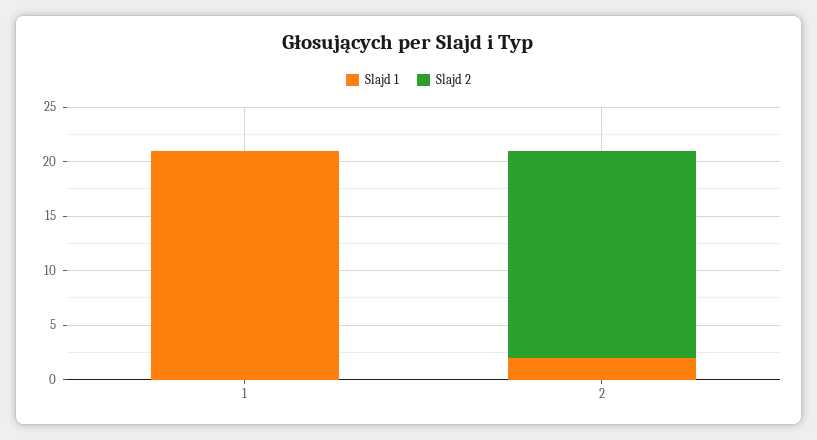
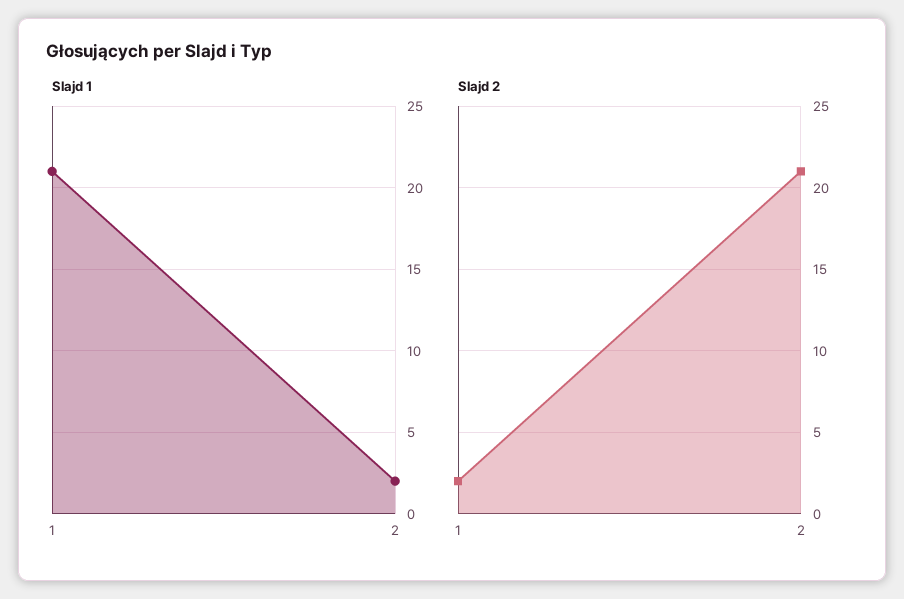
Slajd 2, 1: 0 -> 2
Slajd 2, 2: 19 -> 21

